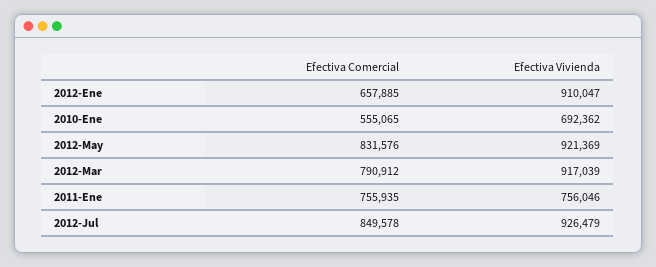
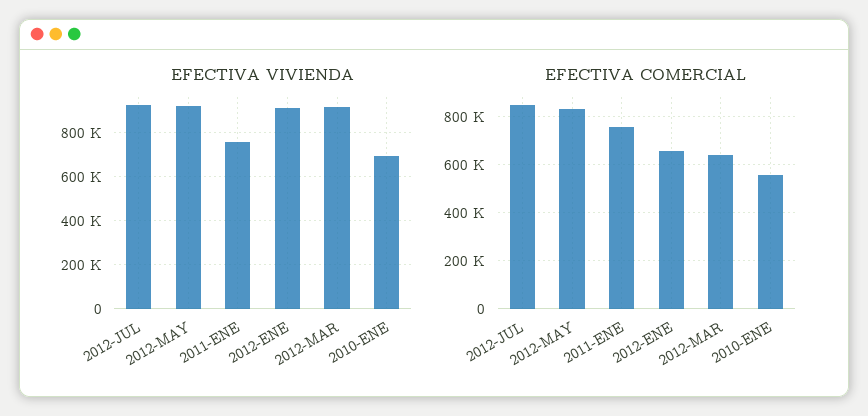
Efectiva Comercial, 2012-Mar: 790912 -> 650000

